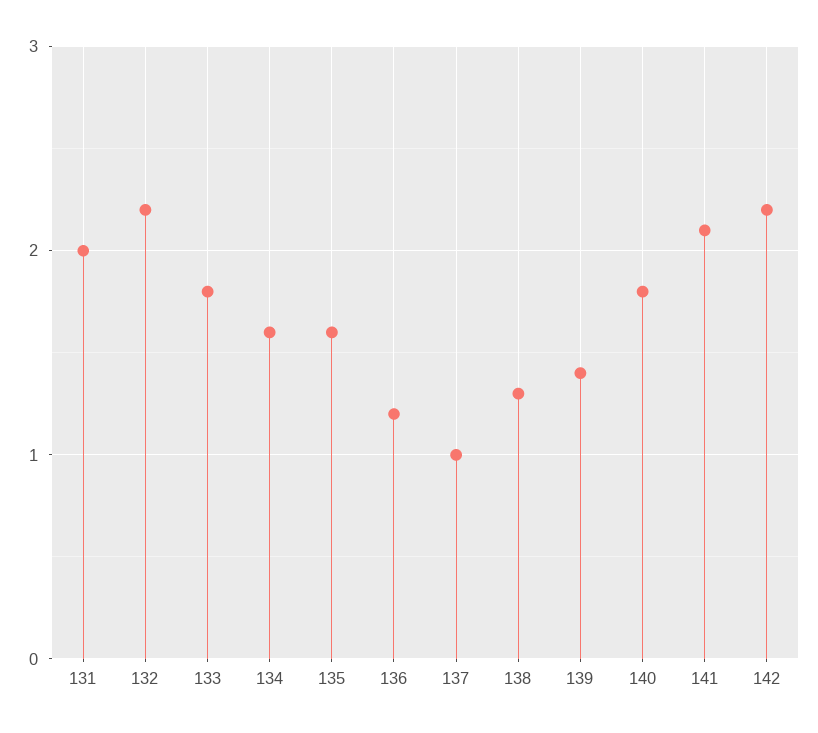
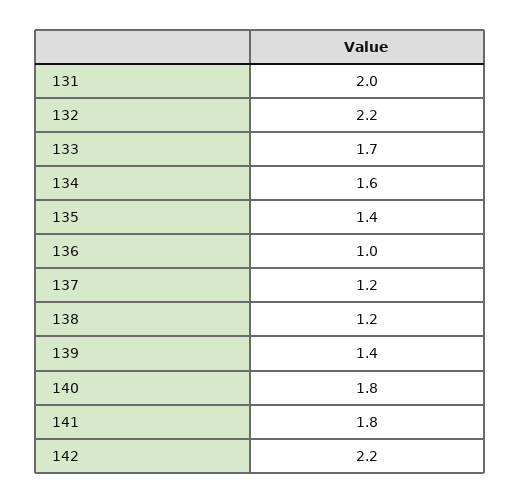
133: 1.8 -> 1.7
135: 1.6 -> 1.4
136: 1.2 -> 1
137: 1 -> 1.2
138: 1.3 -> 1.2
141: 2.1 -> 1.8

